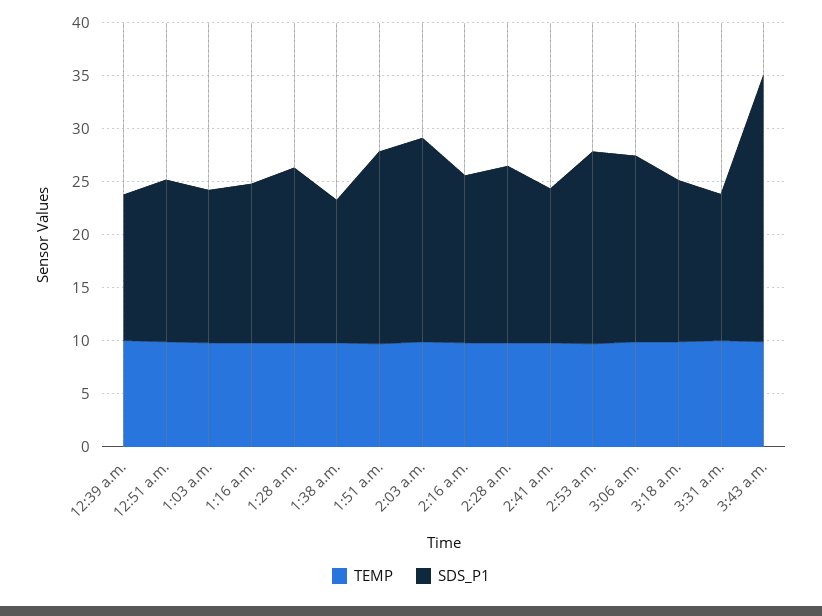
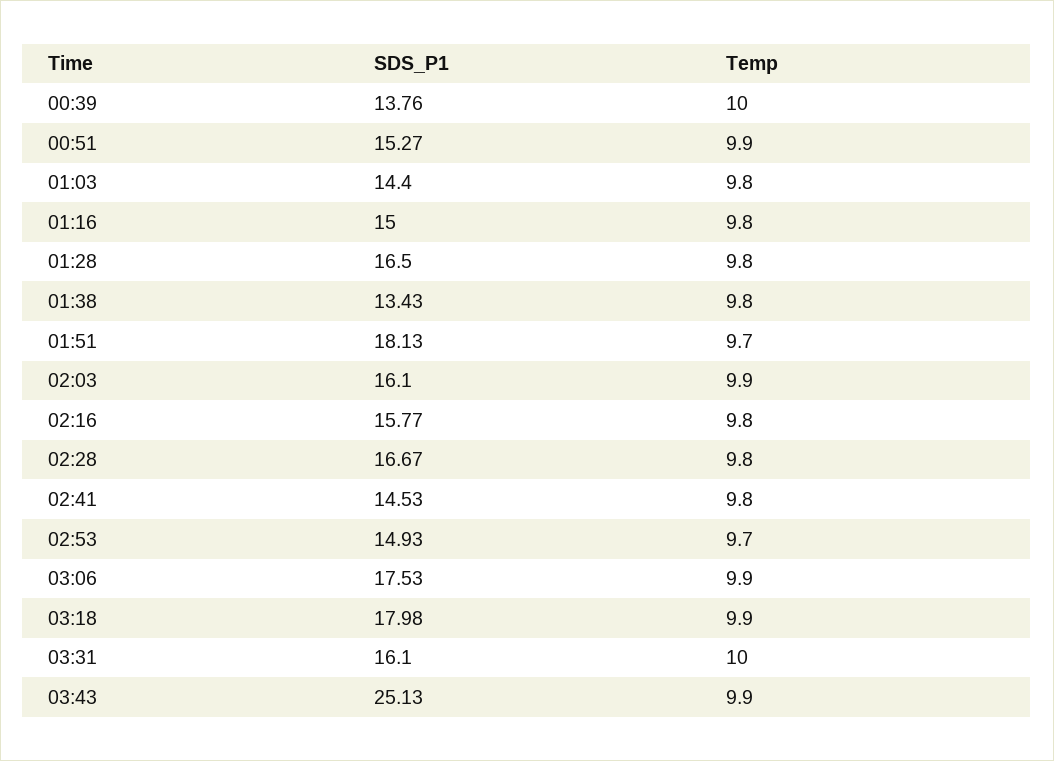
SDS_P1, 2:03 a.m.: 19 -> 16.1
SDS_P1, 2:53 a.m.: 18 -> 14.93
SDS_P1, 3:18 a.m.: 15 -> 17.98
SDS_P1, 3:31 a.m.: 14 -> 16.1

